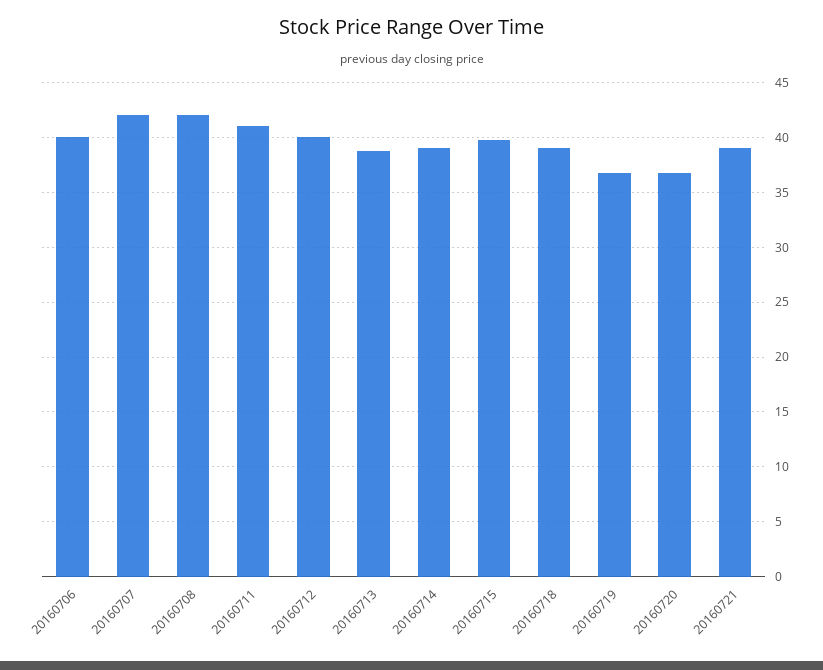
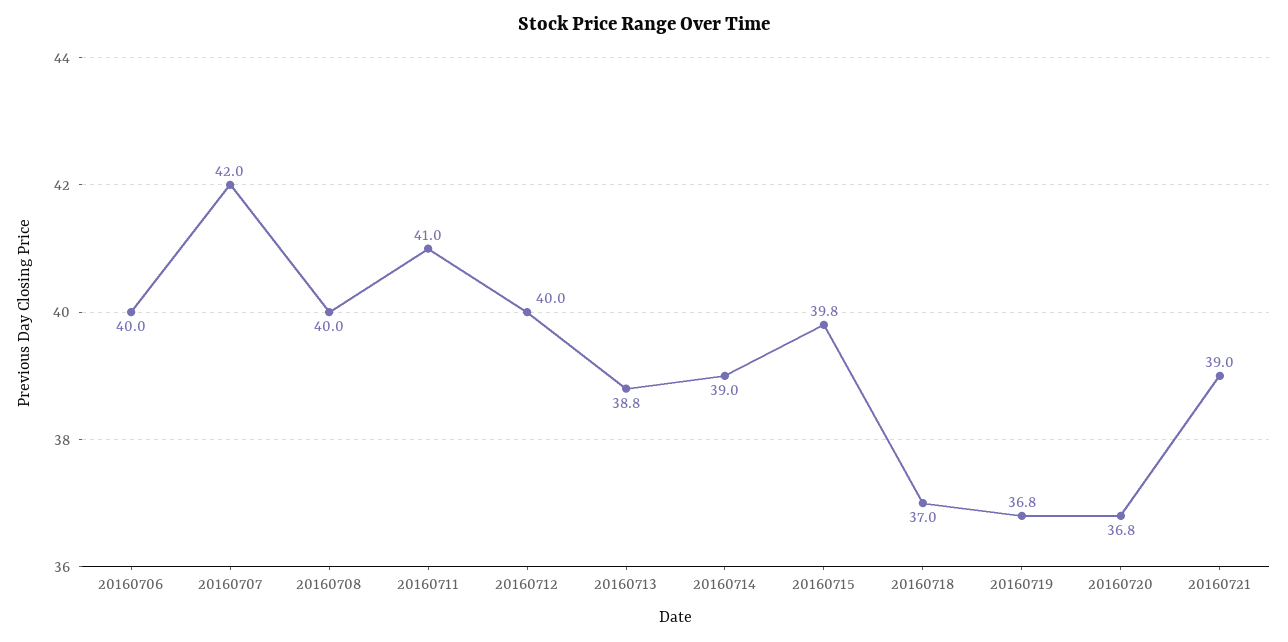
20160708: 42 -> 40
20160718: 39 -> 37

